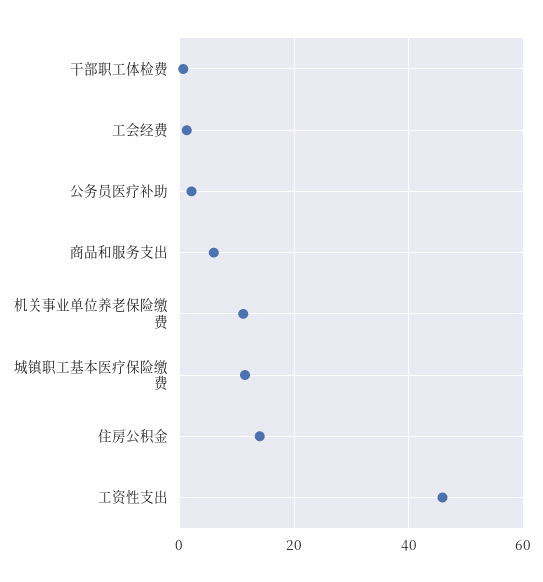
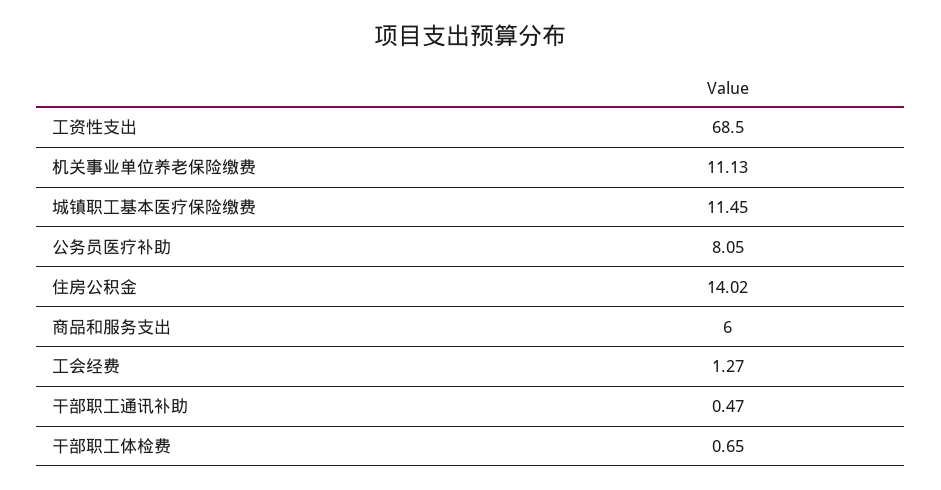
公务员医疗补助: 2 -> 8.05
工资性支出: 46 -> 68.5
干部职工通讯补助: none -> 0.47

